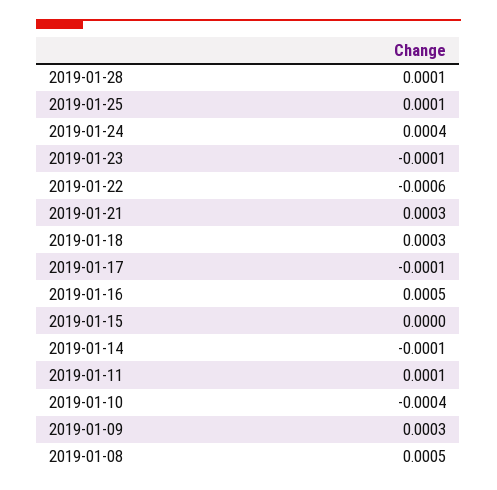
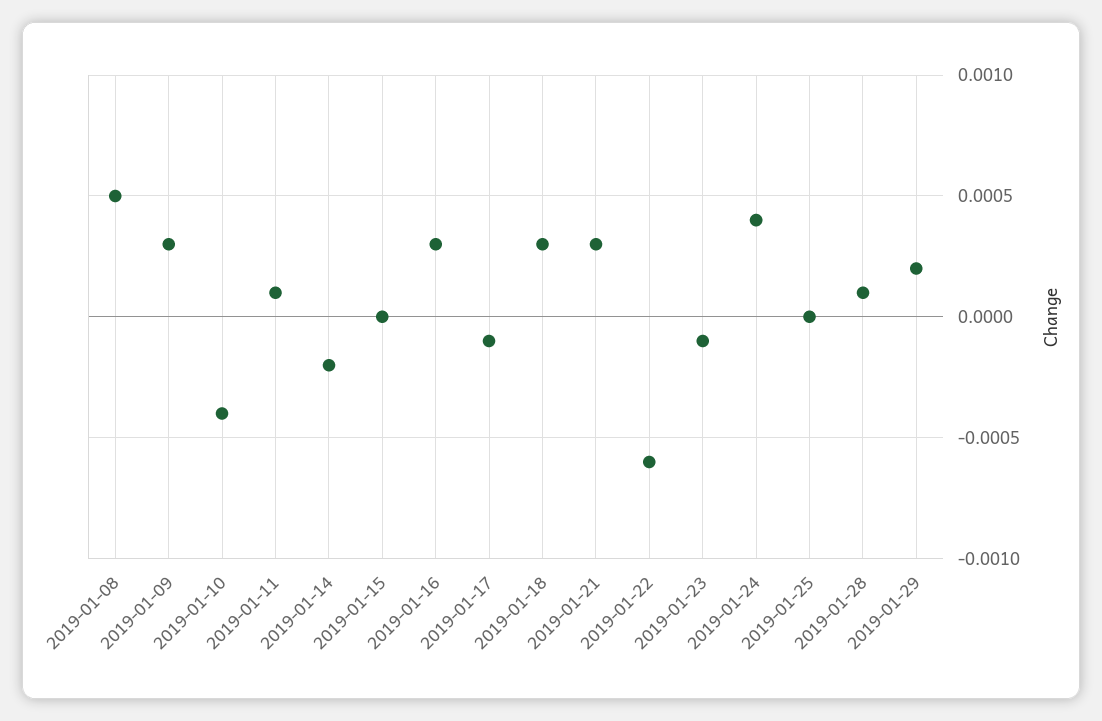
2019-01-25: 0.0001 -> 0
2019-01-16: 0.0005 -> 0.0003
2019-01-14: -0.0001 -> -0.0002
2019-01-29: none -> 0.0002

